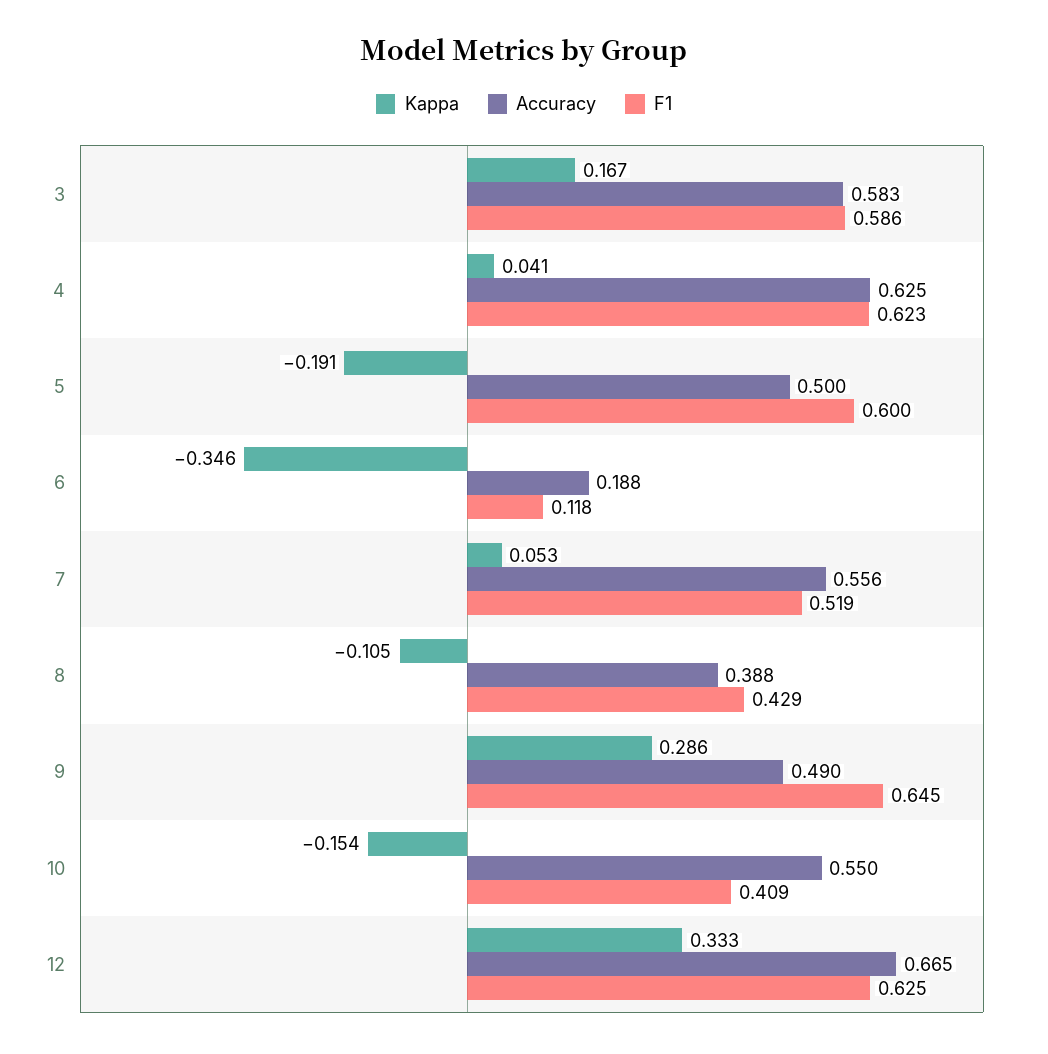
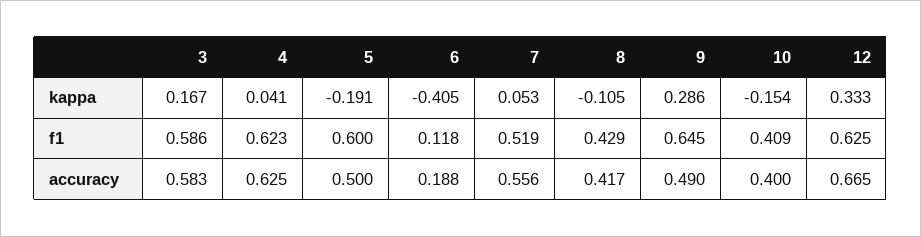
Kappa, 6: -0.346 -> -0.405
Accuracy, 8: 0.388 -> 0.417
Accuracy, 10: 0.55 -> 0.4

